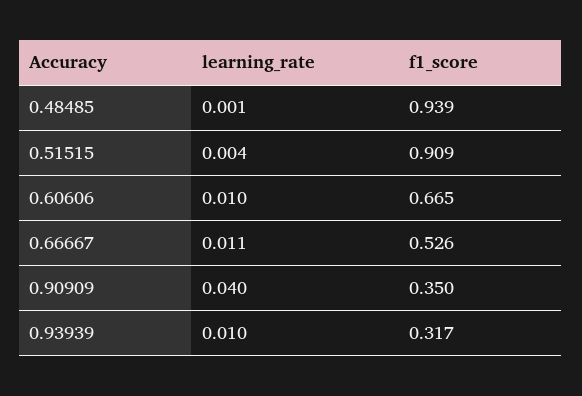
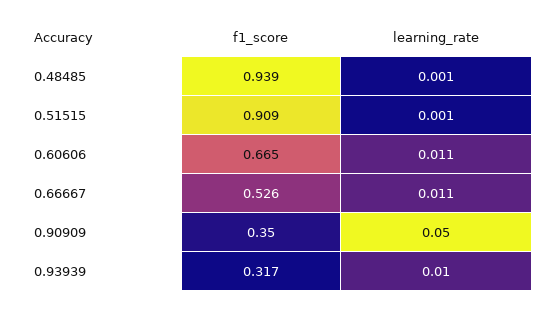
learning_rate, 0.51515: 0.004 -> 0.001
learning_rate, 0.60606: 0.01 -> 0.011
learning_rate, 0.90909: 0.04 -> 0.05

